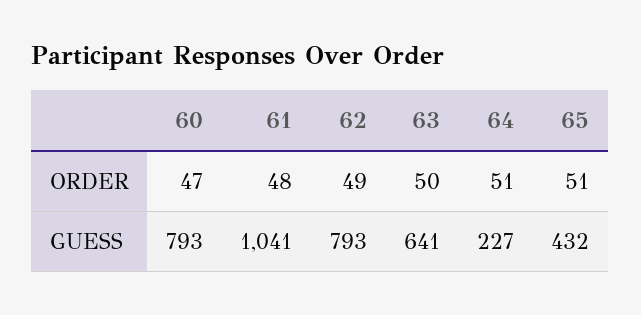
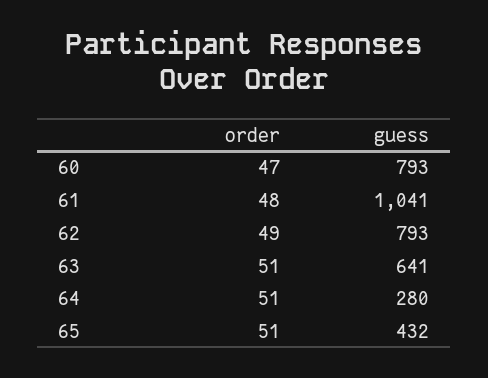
63, ORDER: 50 -> 51
64, GUESS: 227 -> 280

